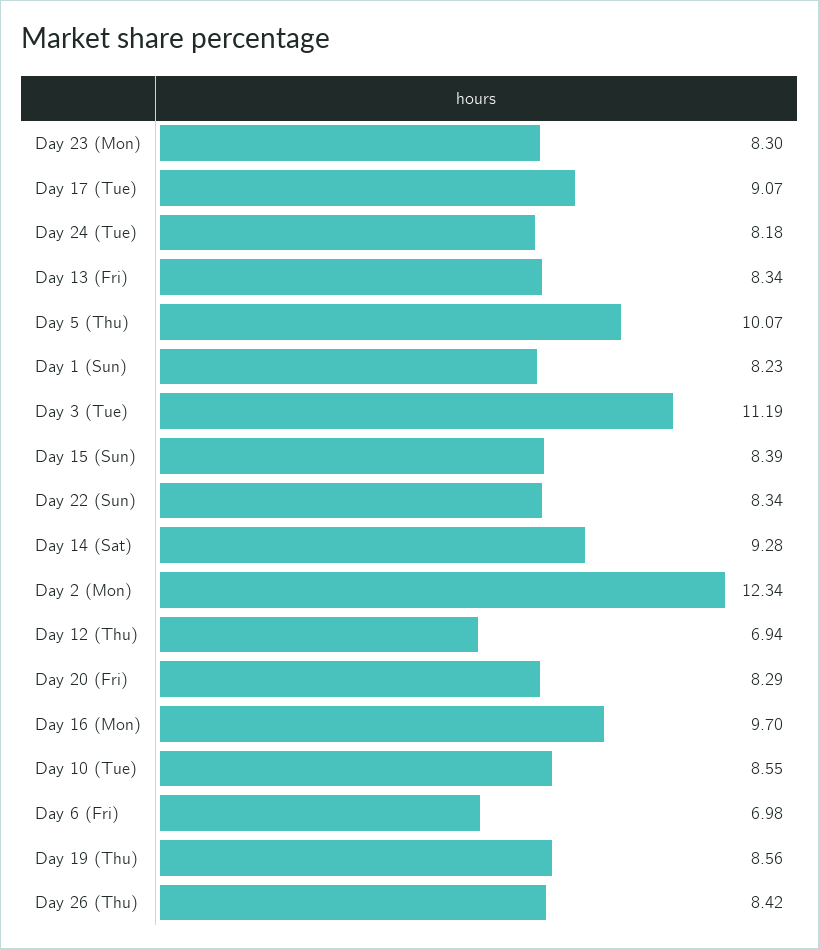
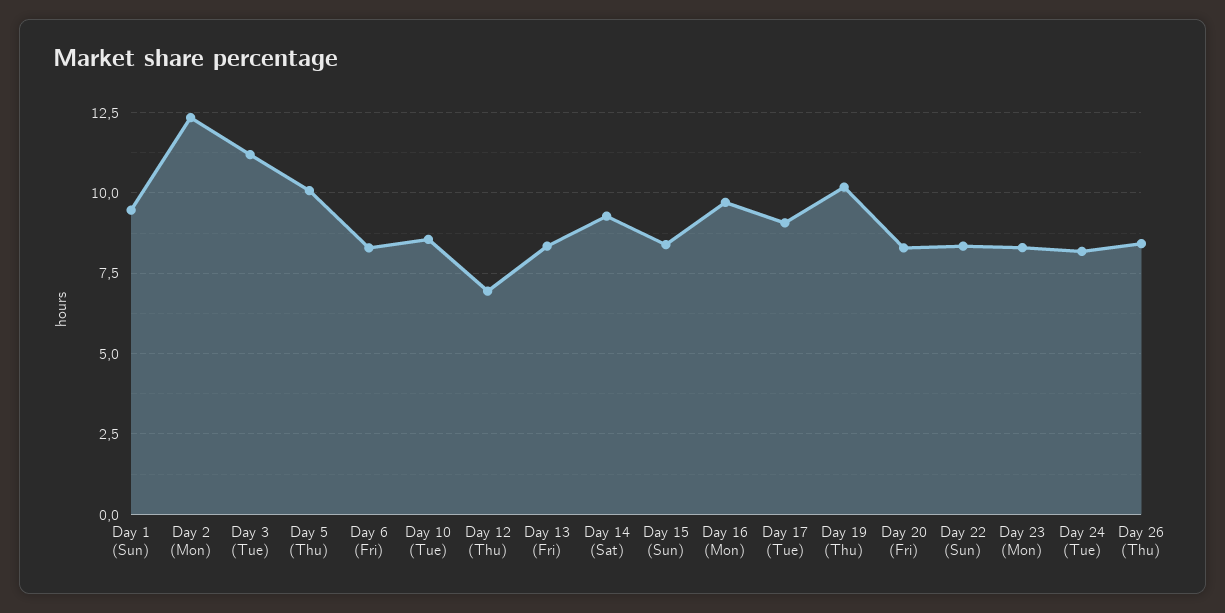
Day 1 (Sun): 8.23 -> 9.5
Day 6 (Fri): 6.98 -> 8.25
Day 19 (Thu): 8.56 -> 10.25

